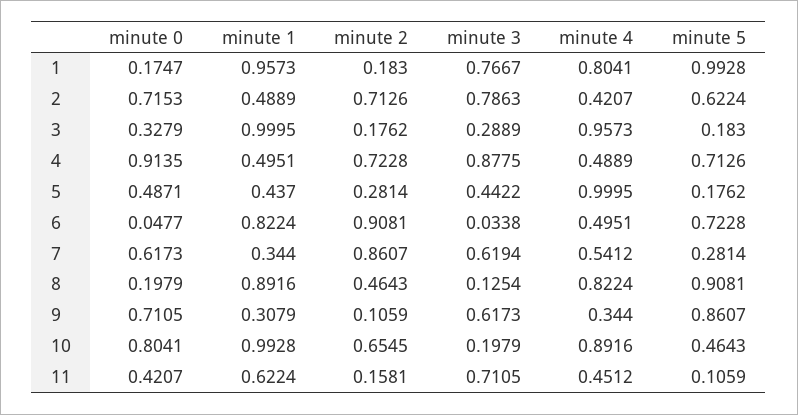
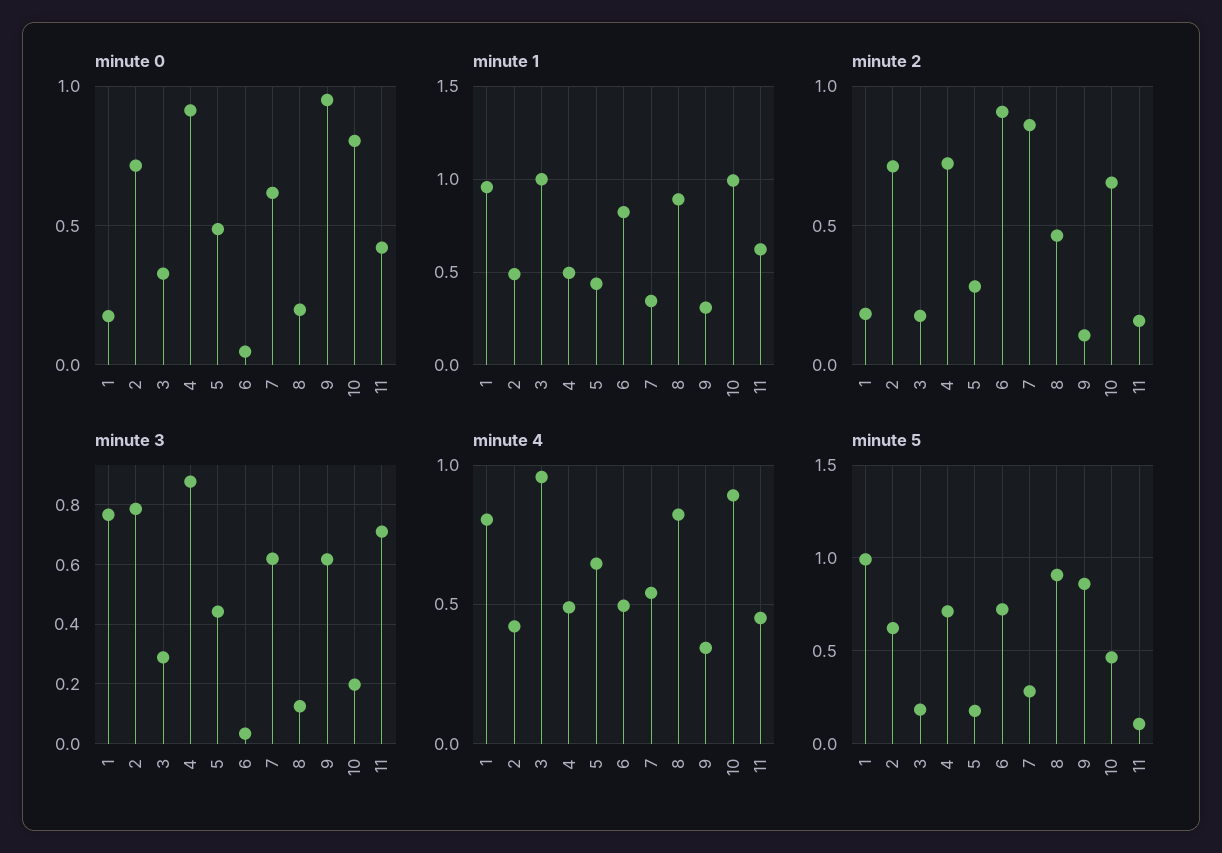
minute 4, 5: 0.9995 -> 0.65
minute 0, 9: 0.7105 -> 0.95

